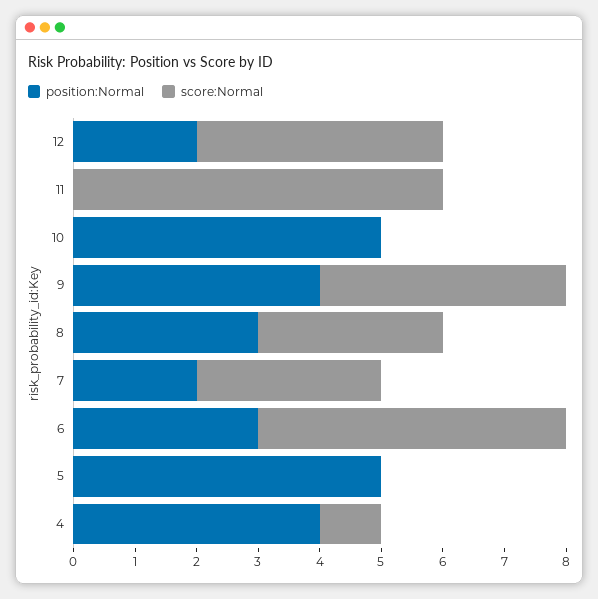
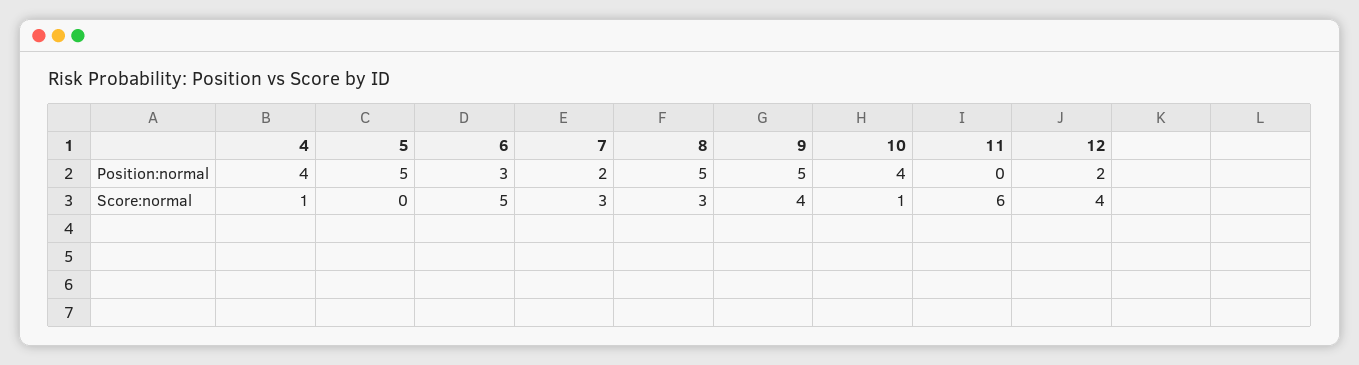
position:Normal, 10: 5 -> 4
score:Normal, 10: 0 -> 1
position:Normal, 9: 4 -> 5
position:Normal, 8: 3 -> 5

